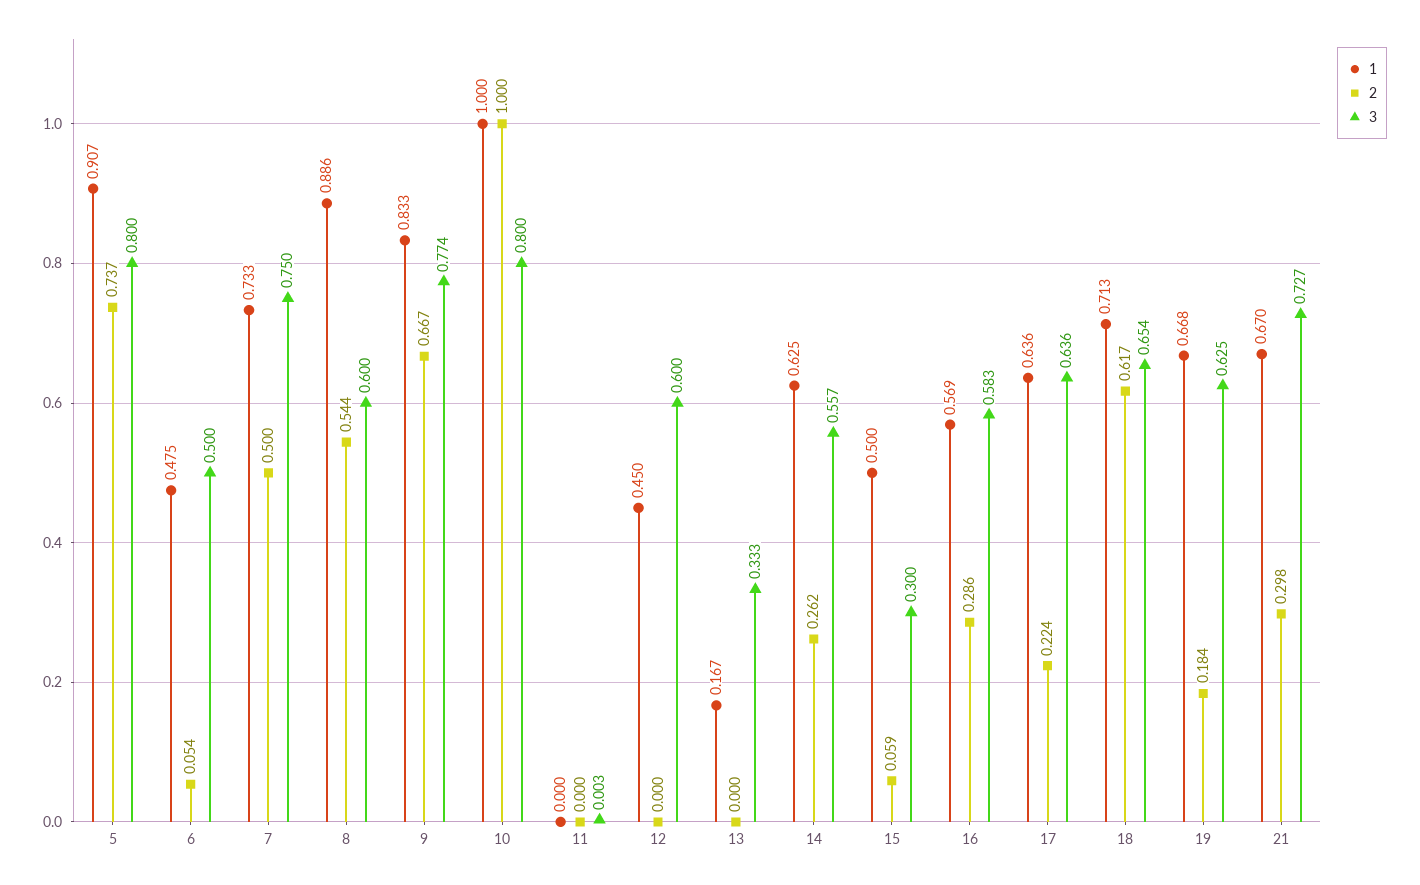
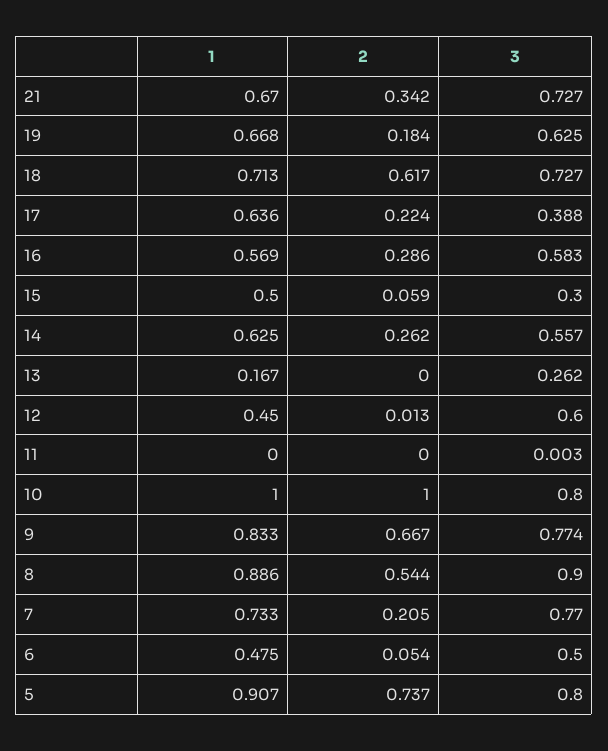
2, 7: 0.5 -> 0.205
3, 7: 0.75 -> 0.77
3, 8: 0.6 -> 0.9
2, 12: 0 -> 0.013
3, 13: 0.333 -> 0.262
3, 17: 0.636 -> 0.388
3, 18: 0.654 -> 0.727
2, 21: 0.298 -> 0.342

